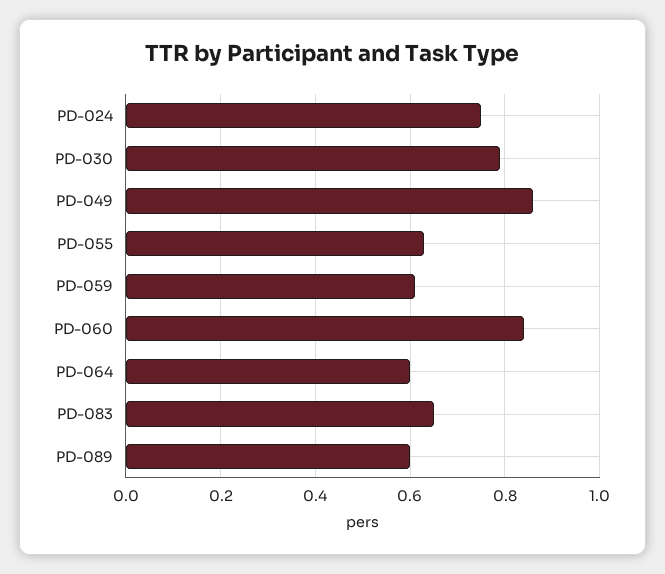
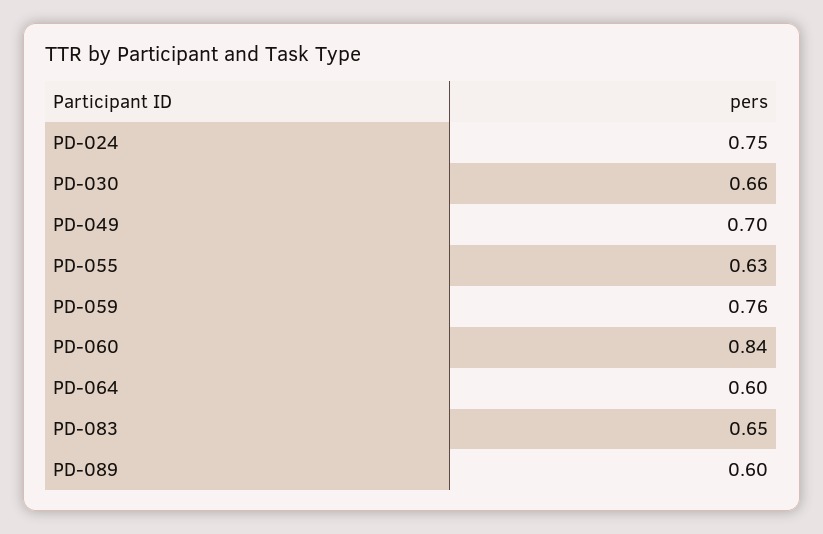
PD-030: 0.8 -> 0.66
PD-049: 0.85 -> 0.7
PD-059: 0.6 -> 0.76

